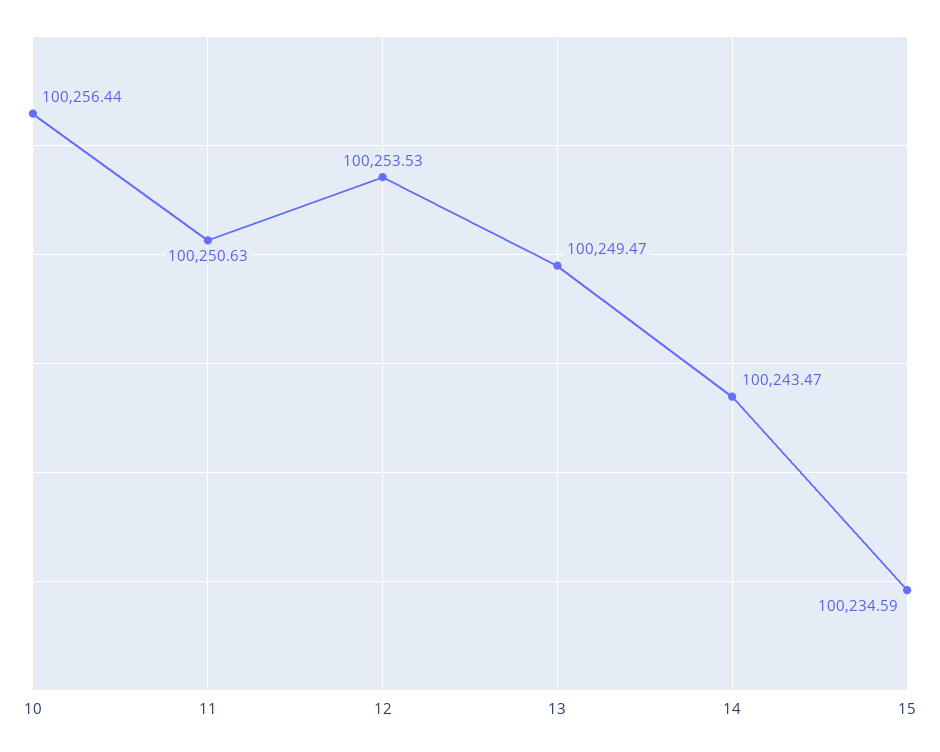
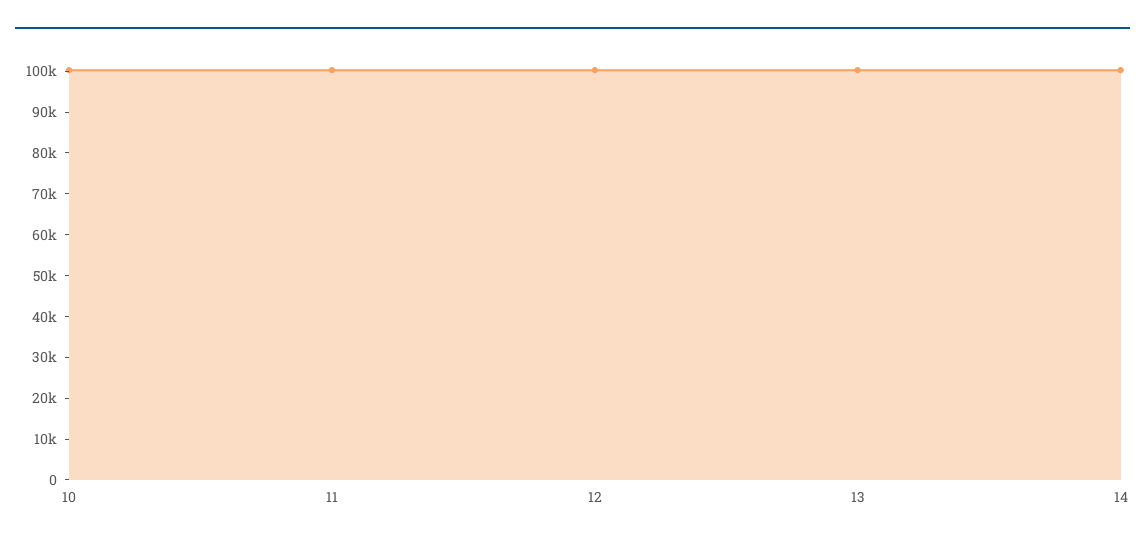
15: 100234.59 -> none

